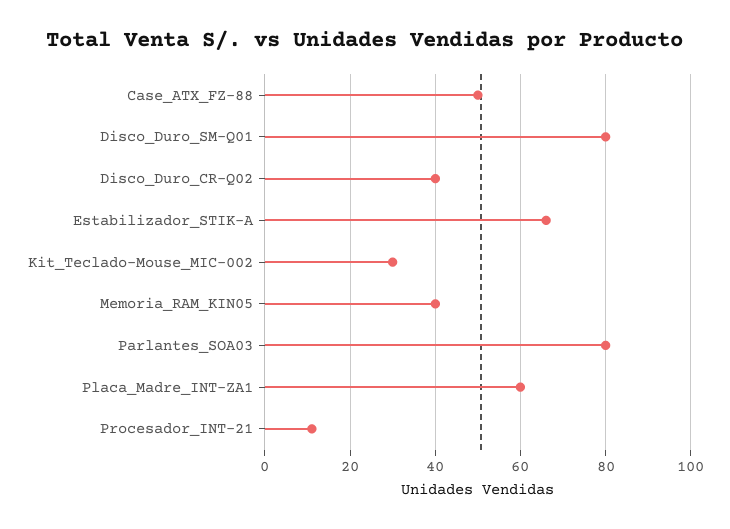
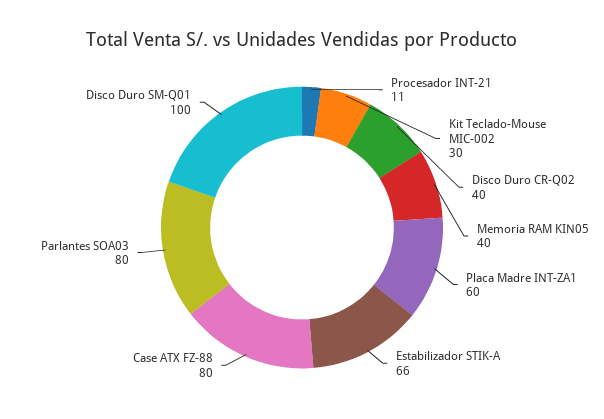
Case_ATX_FZ-88: 50 -> 80
Disco_Duro_SM-Q01: 80 -> 100

